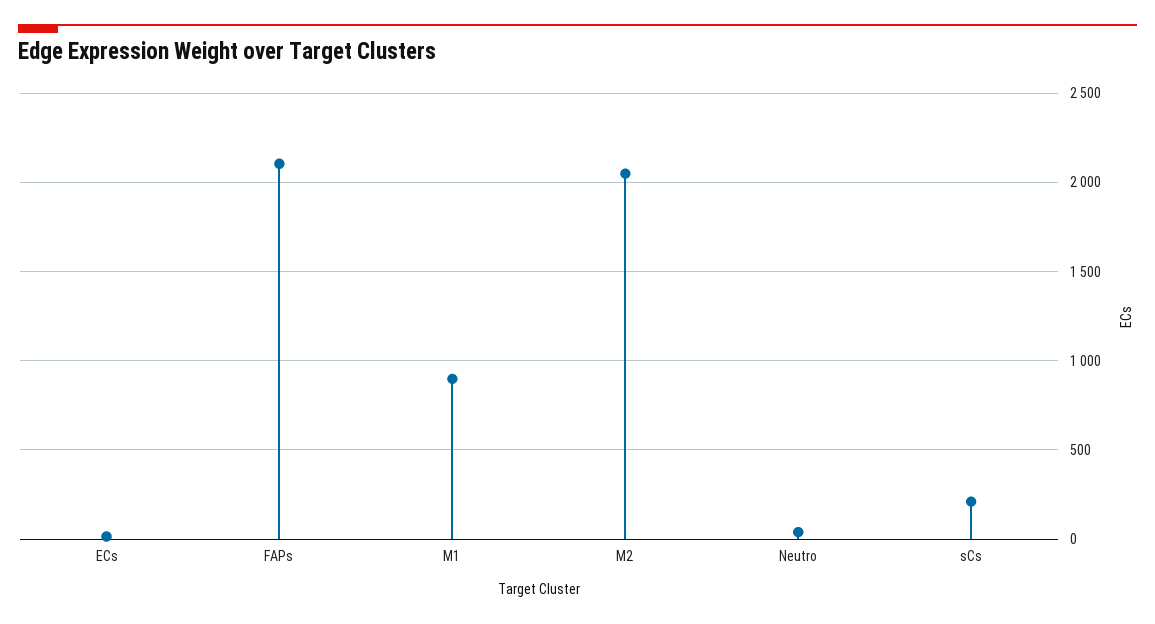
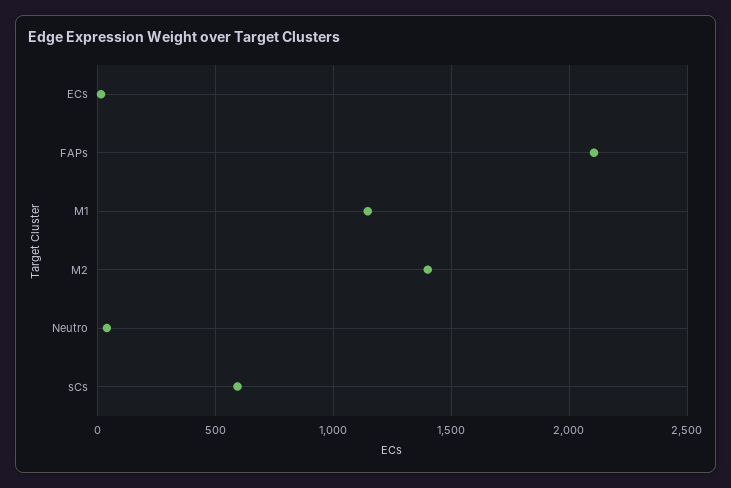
M1: 900 -> 1150
M2: 2050 -> 1400
sCs: 200 -> 600

